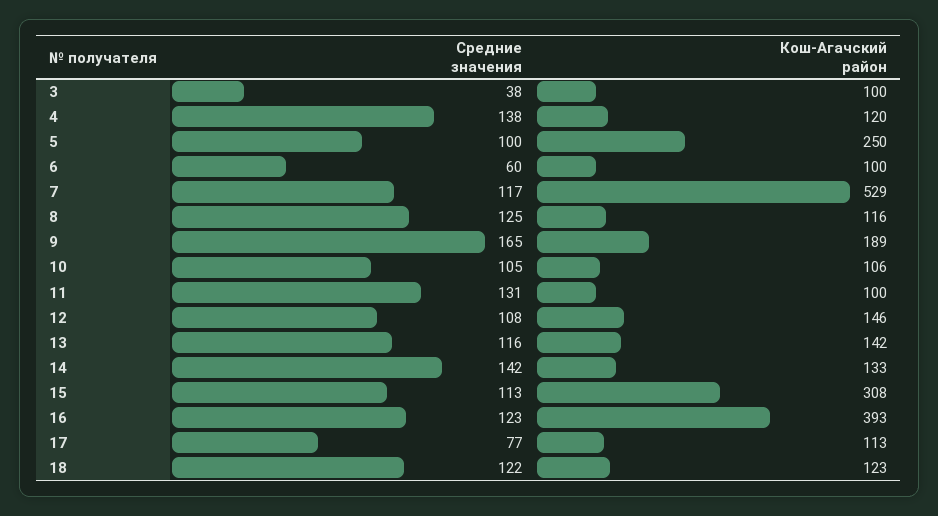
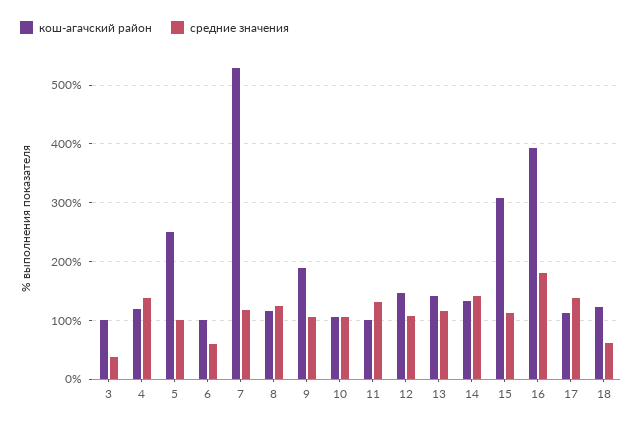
Средние значения, 9: 165 -> 100
Средние значения, 16: 123 -> 180
Средние значения, 17: 77 -> 140
Средние значения, 18: 122 -> 60

